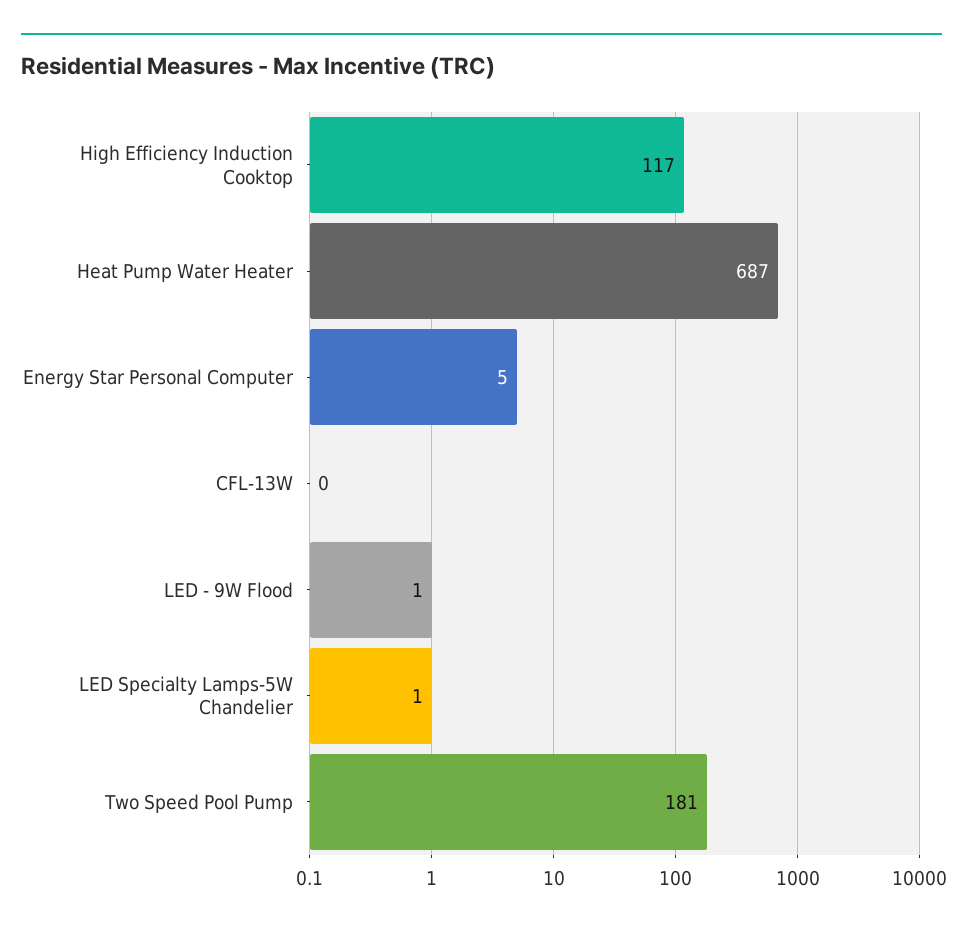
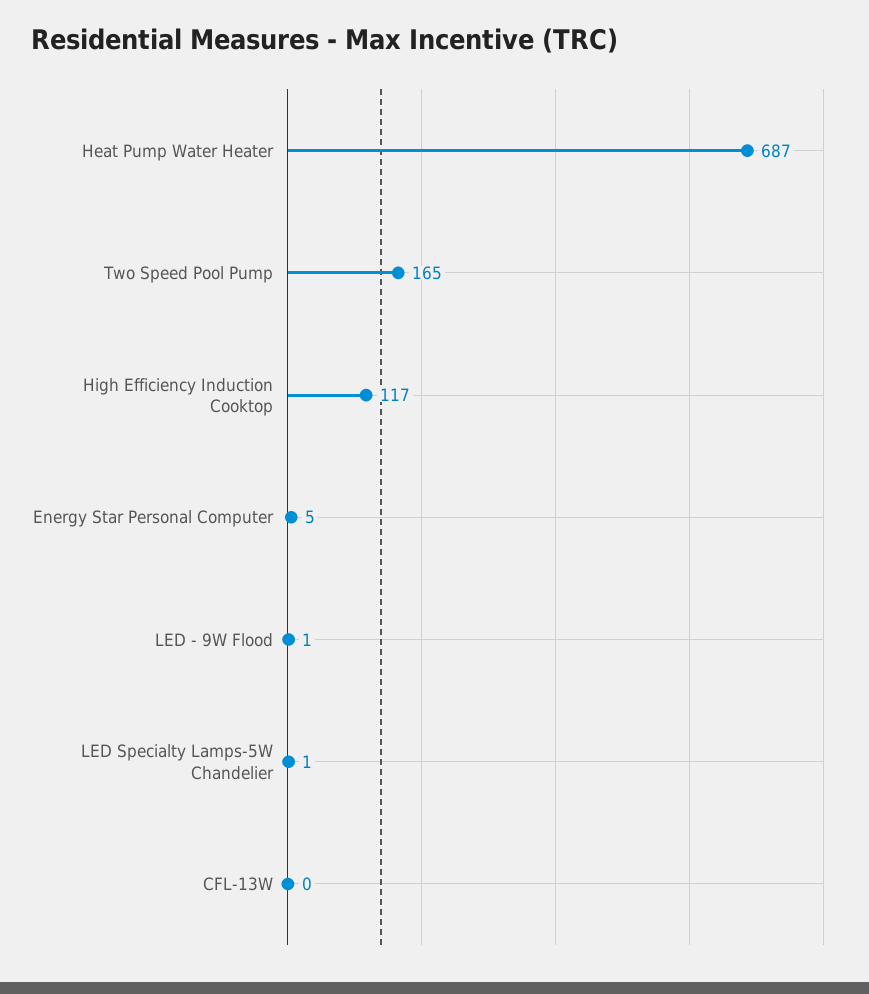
Two Speed Pool Pump: 181 -> 165

